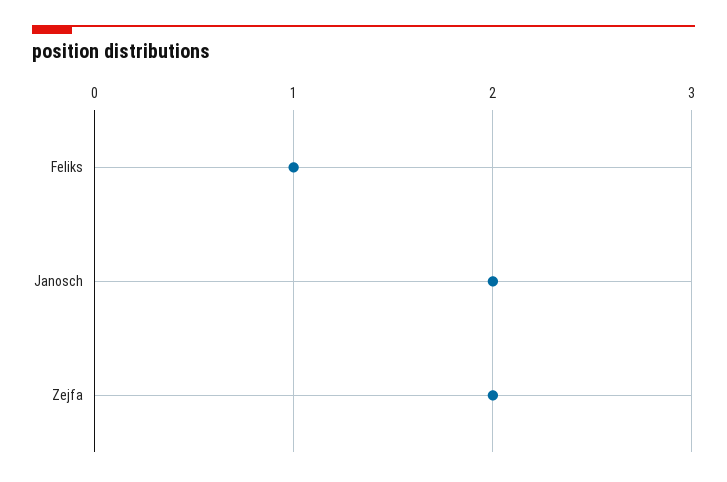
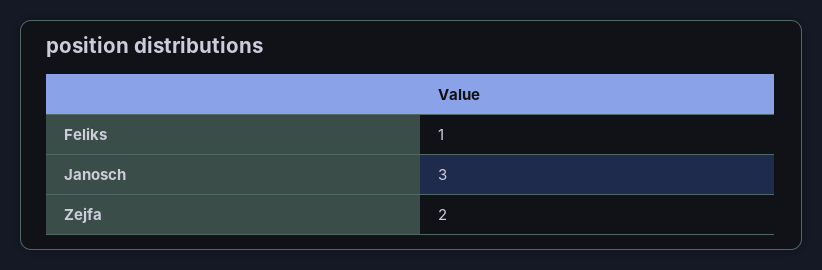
Janosch: 2 -> 3

